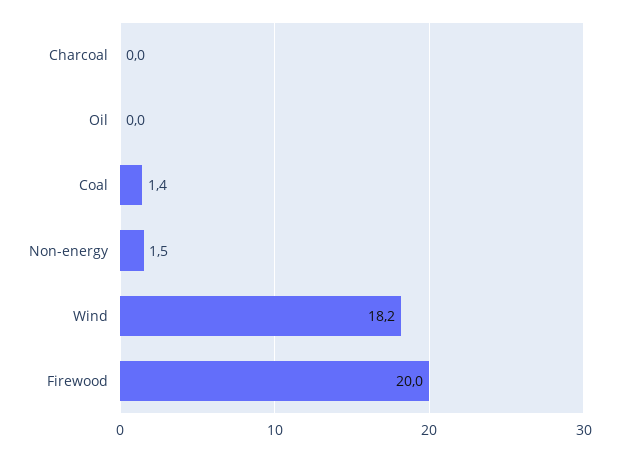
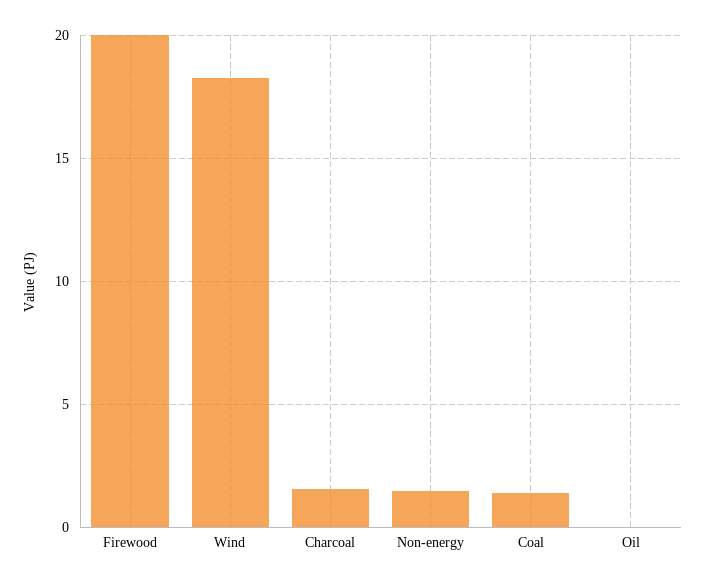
Charcoal: 0 -> 1.5

